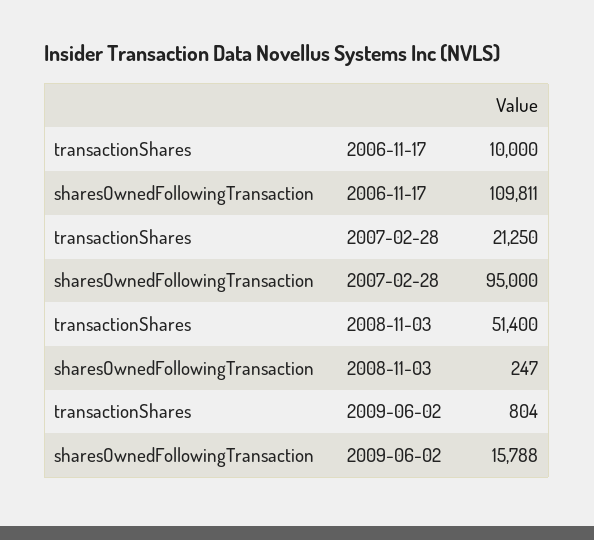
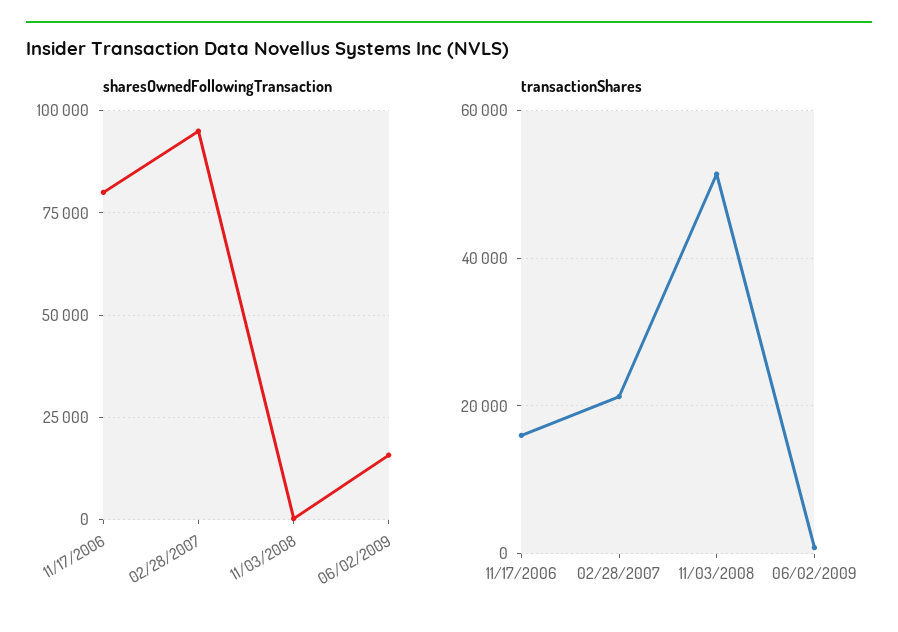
transactionShares, 2006-11-17: 10000 -> 16000
sharesOwnedFollowingTransaction, 2006-11-17: 109811 -> 80000

